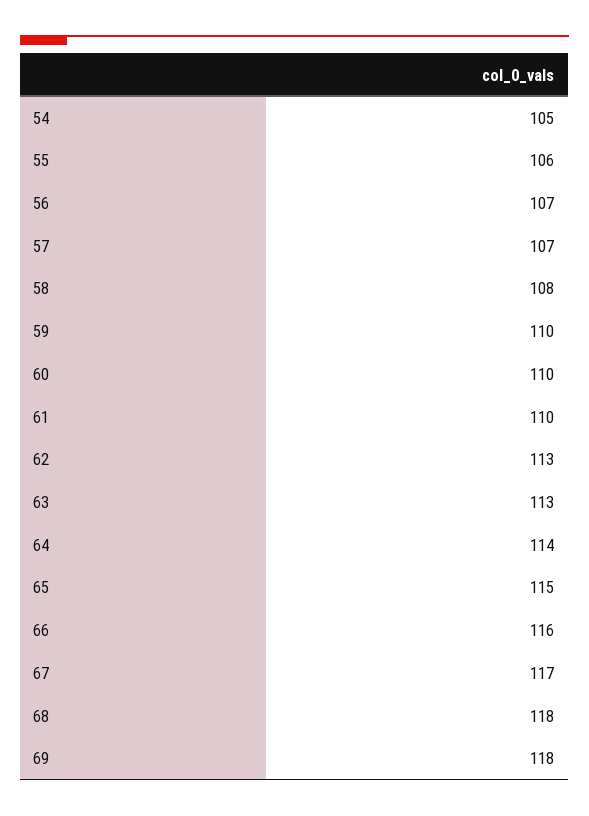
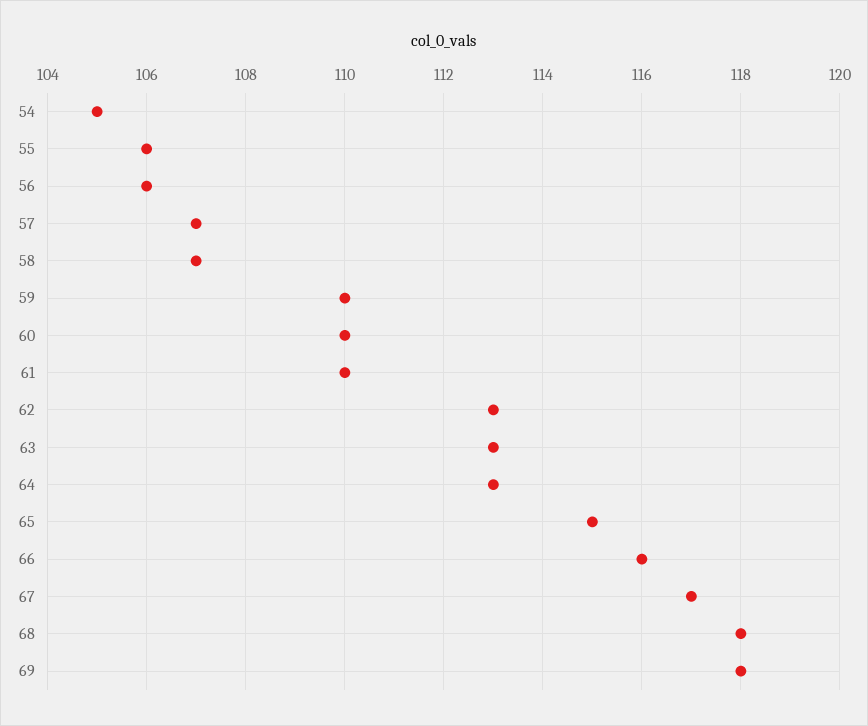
56: 107 -> 106
58: 108 -> 107
64: 114 -> 113

